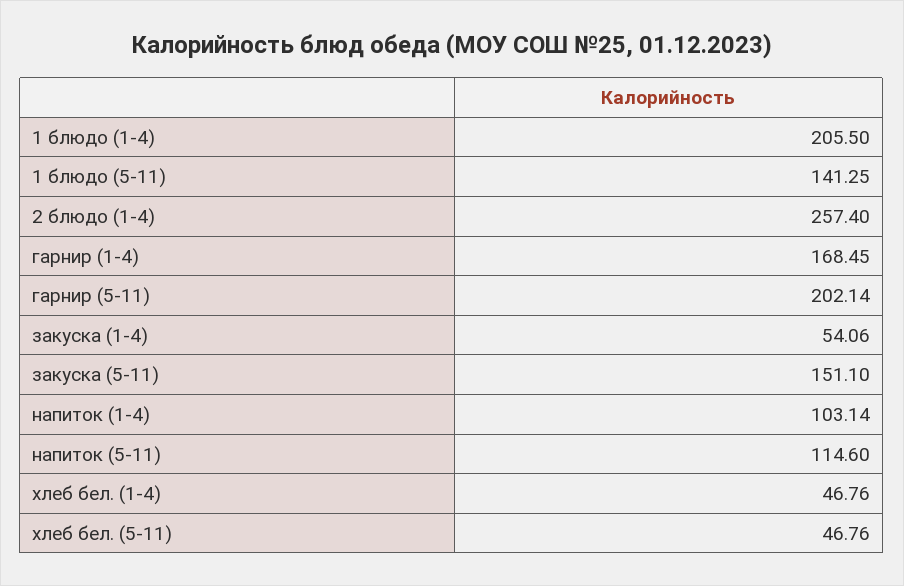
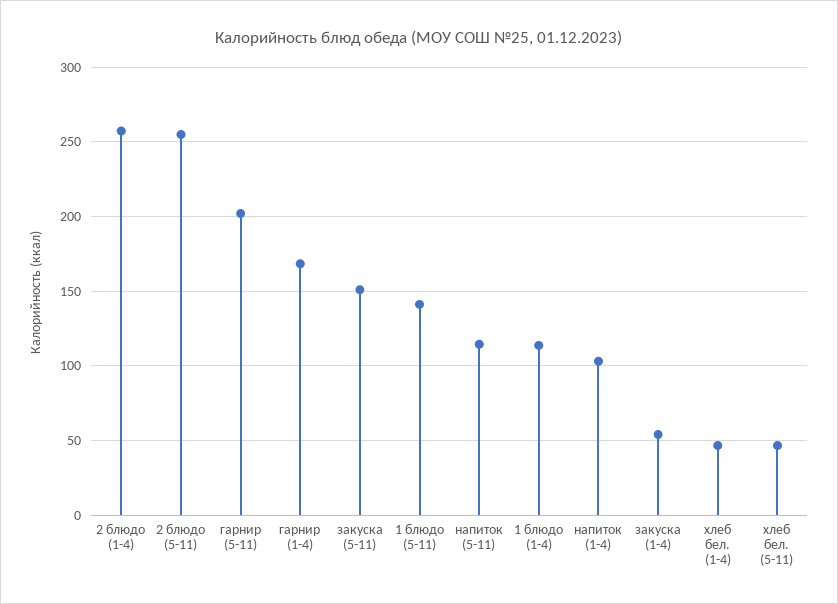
1 блюдо (1-4): 205.5 -> 115
2 блюдо (5-11): none -> 255

